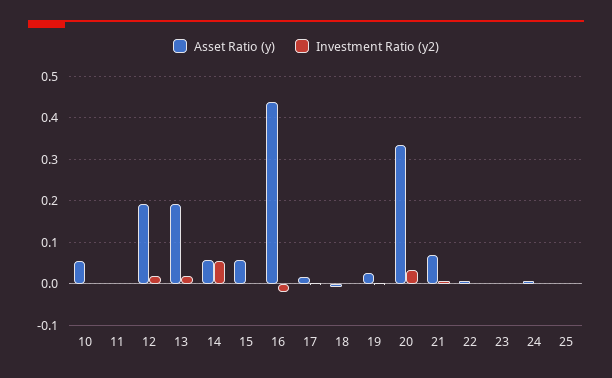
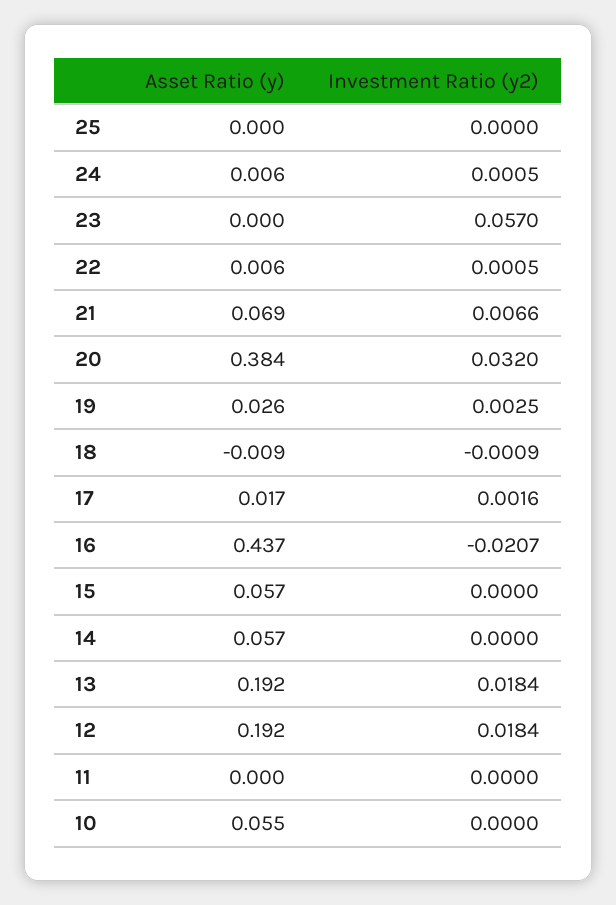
Investment Ratio (y2), 14: 0.06 -> 0
Asset Ratio (y), 20: 0.34 -> 0.384
Investment Ratio (y2), 23: 0 -> 0.057

